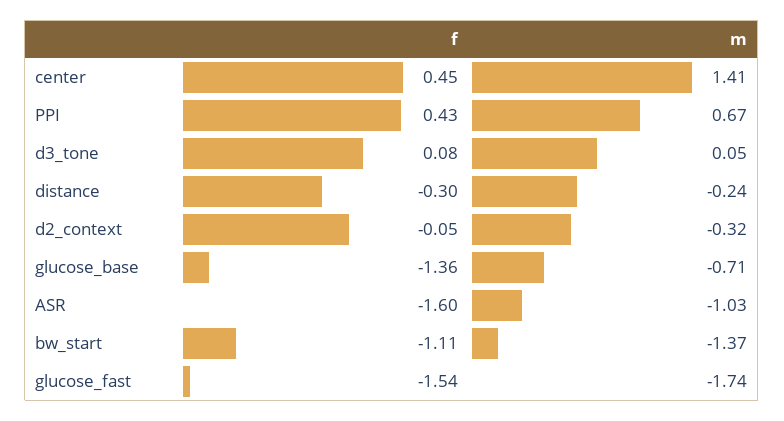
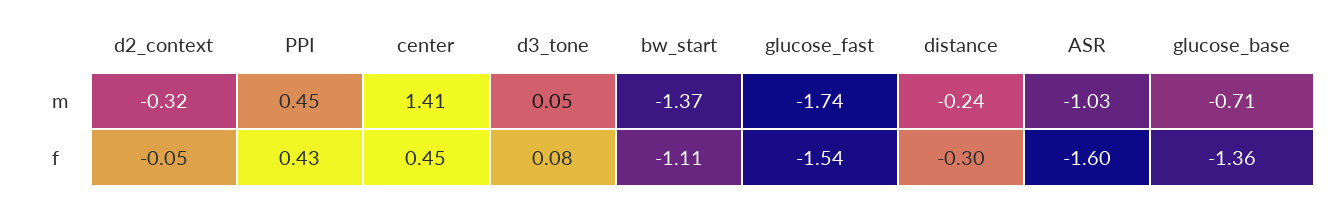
m, PPI: 0.67 -> 0.45

